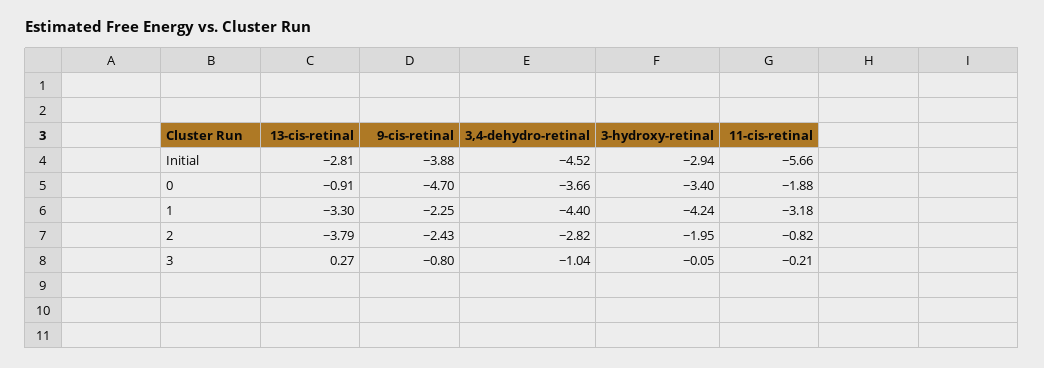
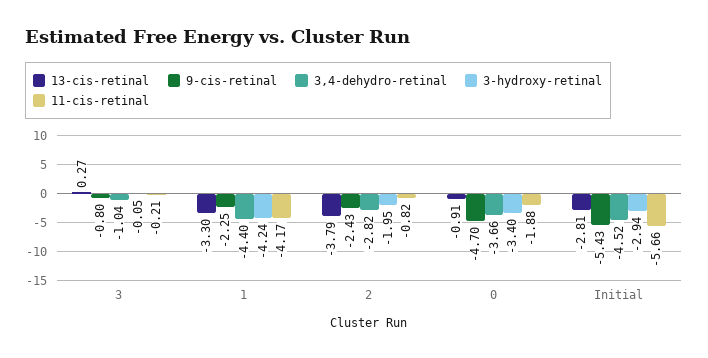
9-cis-retinal, Initial: -3.88 -> -5.43
11-cis-retinal, 1: -3.18 -> -4.17

